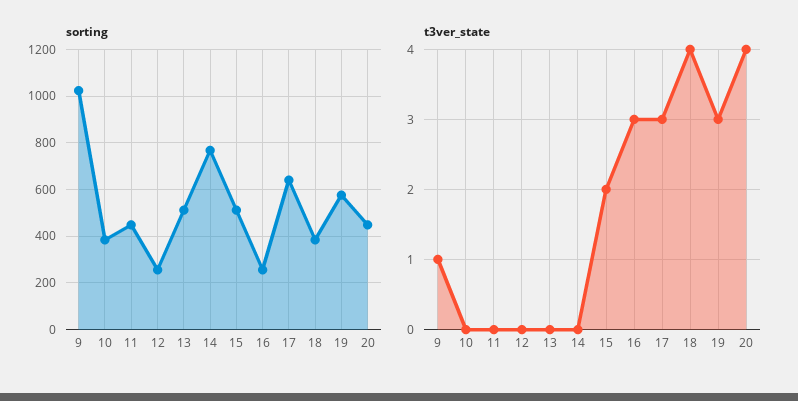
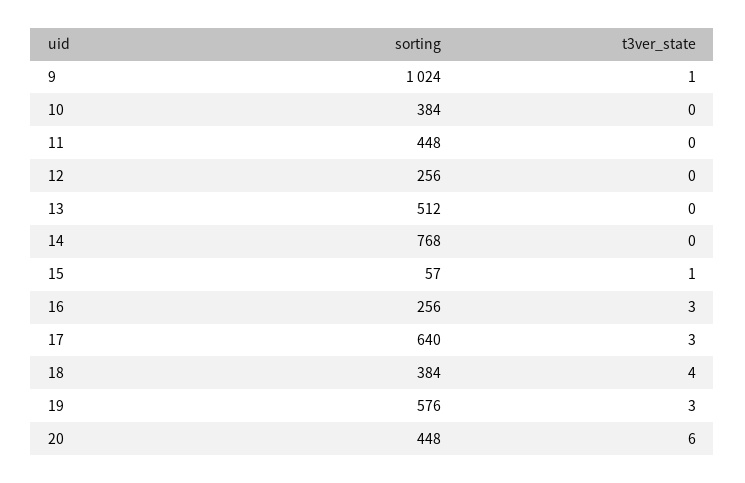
sorting, 15: 500 -> 57
t3ver_state, 15: 2 -> 1
t3ver_state, 20: 4 -> 6

